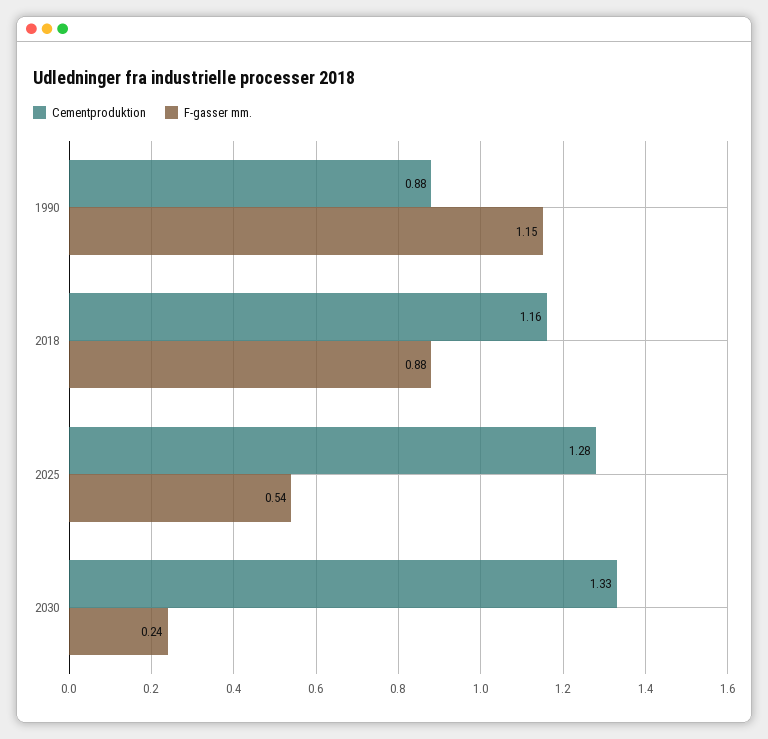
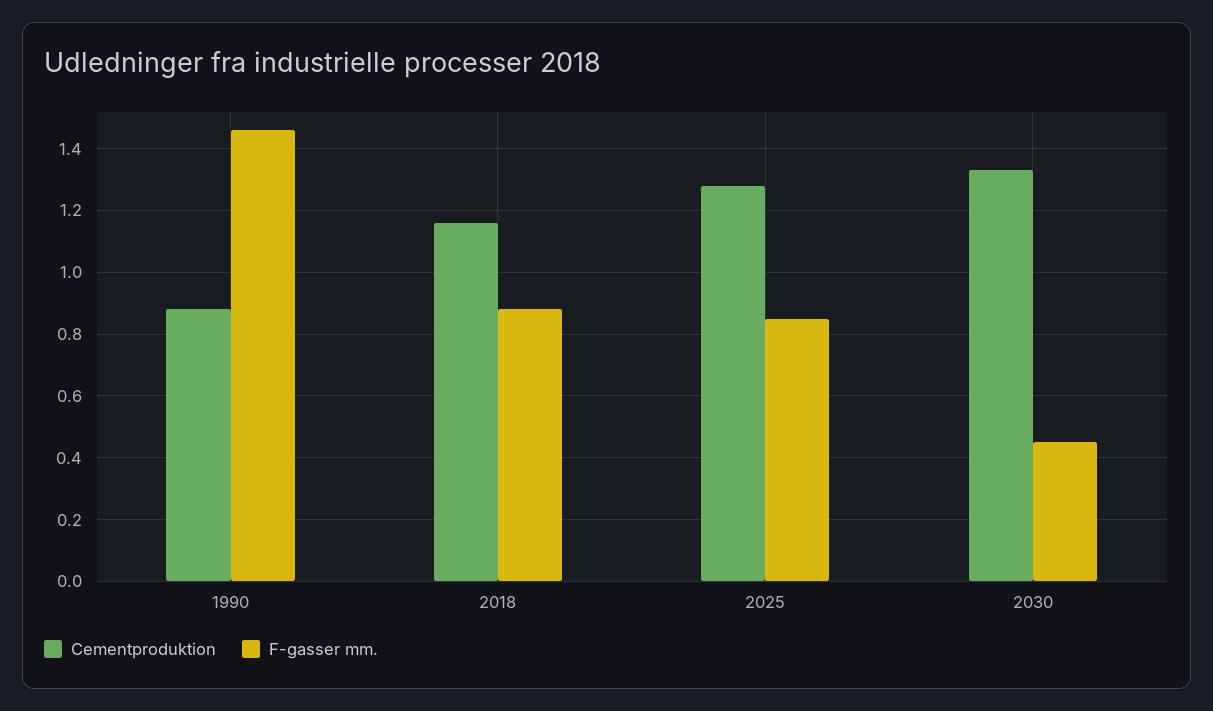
F-gasser mm., 1990: 1.15 -> 1.45
F-gasser mm., 2025: 0.54 -> 0.85
F-gasser mm., 2030: 0.24 -> 0.45

